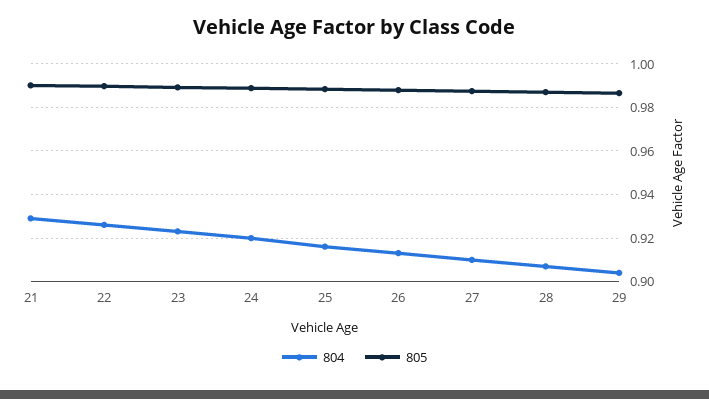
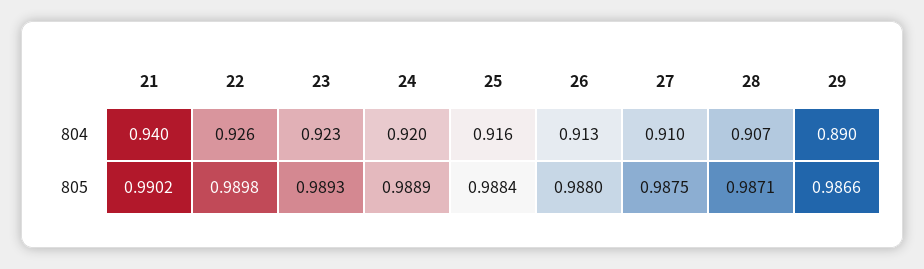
804, 21: 0.93 -> 0.94
804, 29: 0.905 -> 0.89

